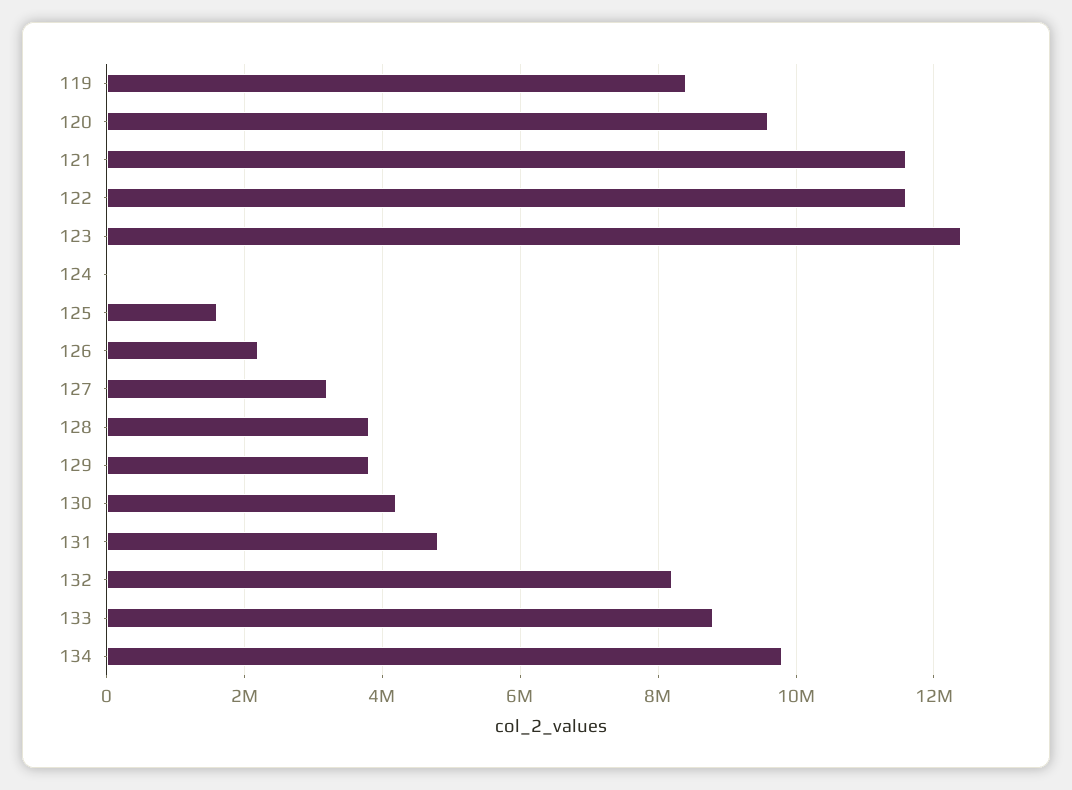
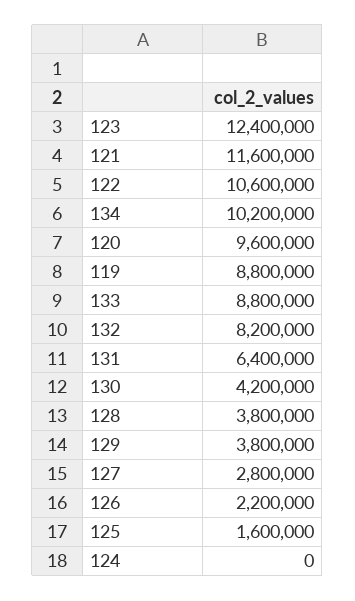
119: 8400000 -> 8800000
122: 11600000 -> 10600000
127: 3200000 -> 2800000
131: 4800000 -> 6400000
134: 9800000 -> 10200000

